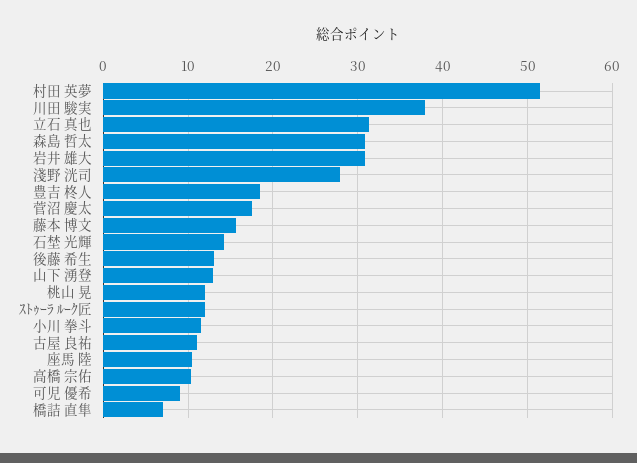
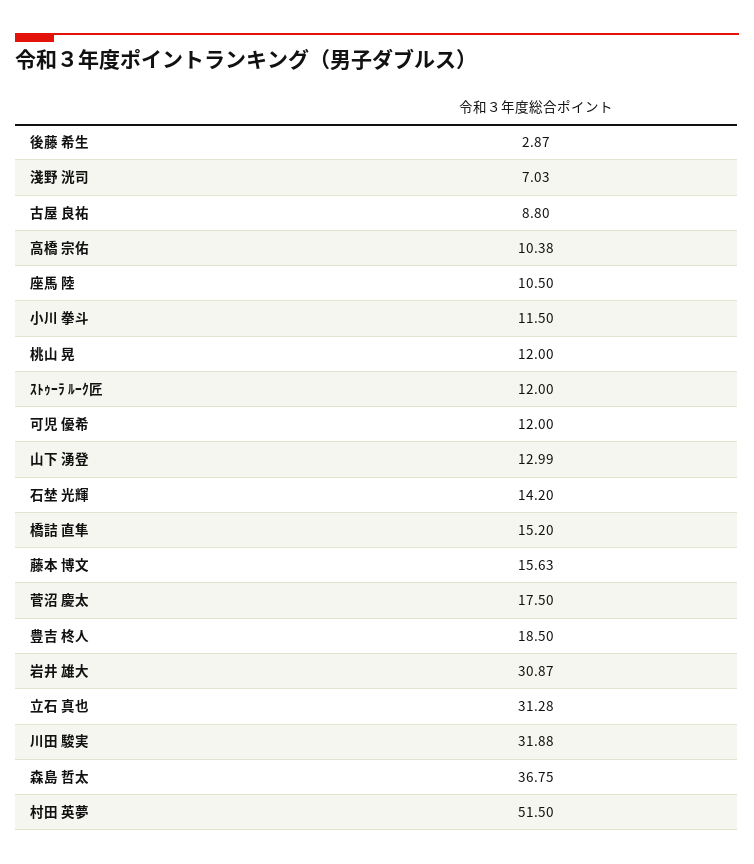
川田 駿実: 38 -> 31.88
森島 哲太: 31 -> 36.75
淺野 洸司: 28 -> 7.03
後藤 希生: 13 -> 2.87
古屋 良祐: 11 -> 8.8
可児 優希: 9 -> 12
橋詰 直隼: 7 -> 15.2

